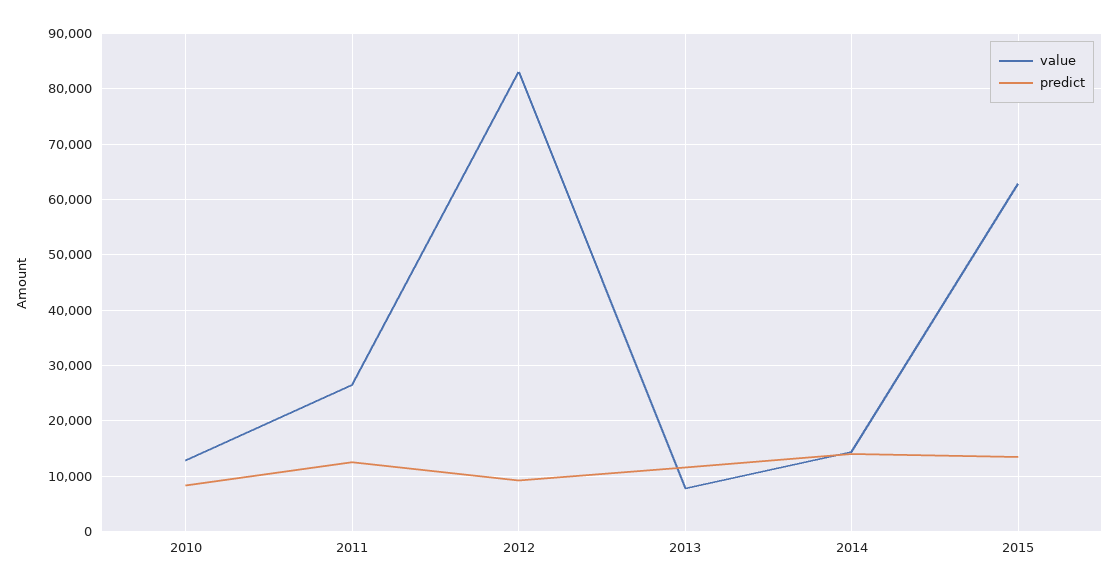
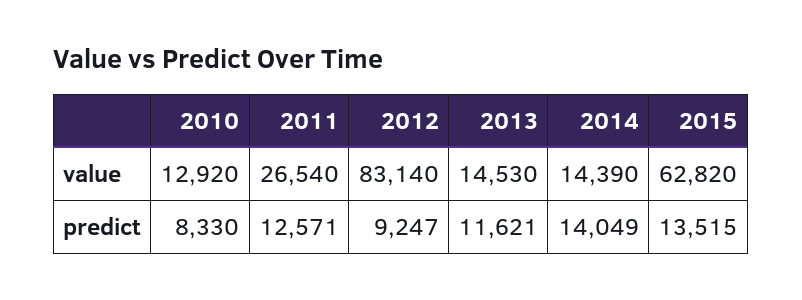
value, 2013: 8000 -> 14530

